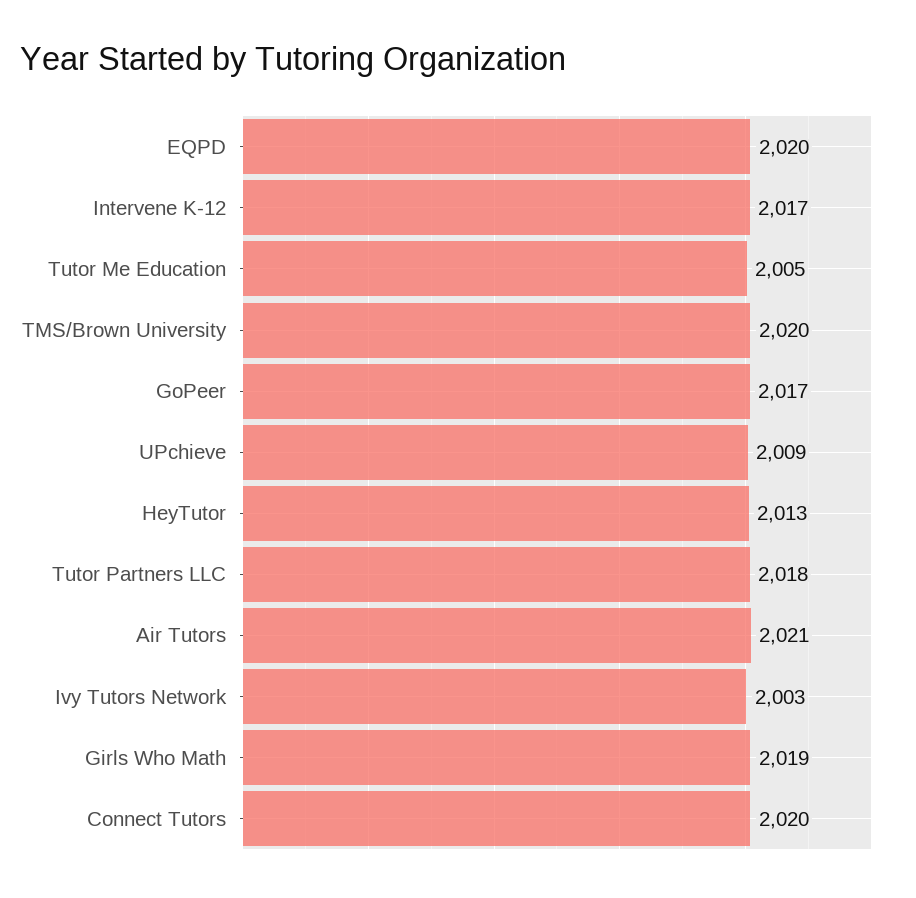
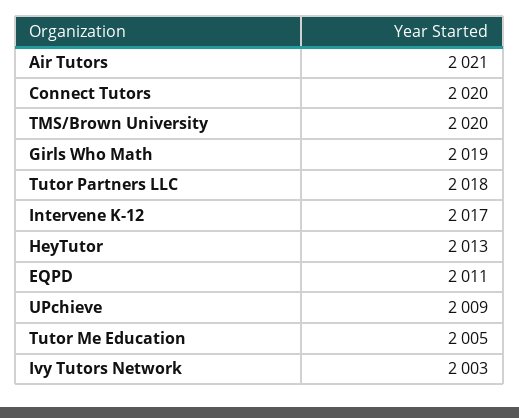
EQPD: 2020 -> 2011
GoPeer: 2017 -> none

